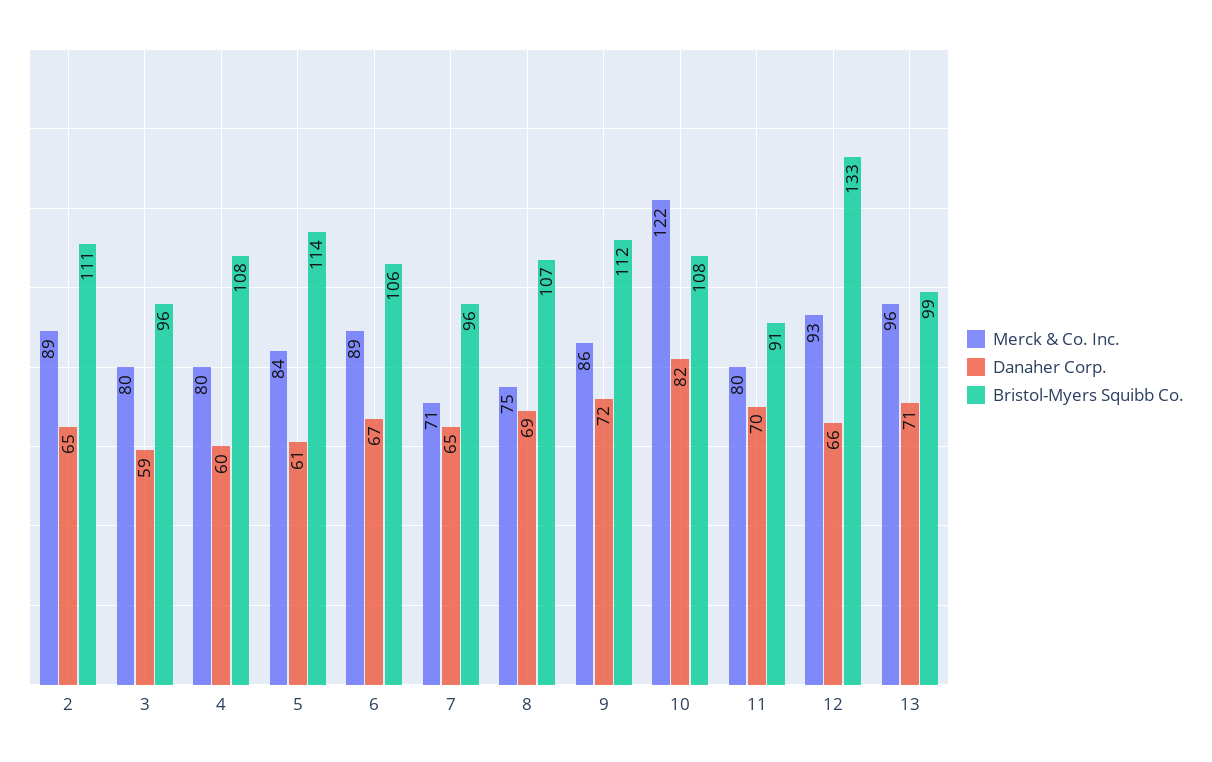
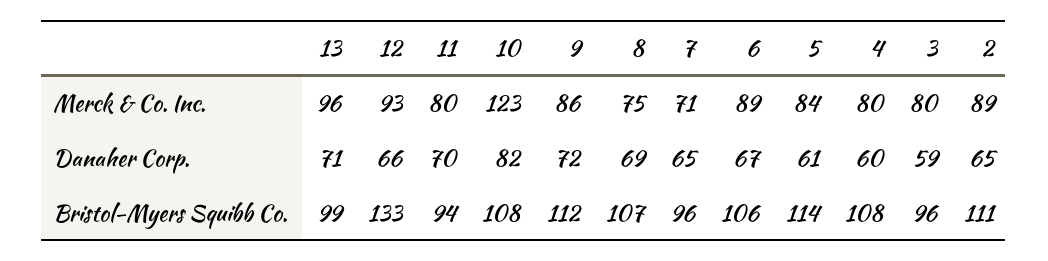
Merck & Co. Inc., 10: 122 -> 123
Bristol-Myers Squibb Co., 11: 91 -> 94

